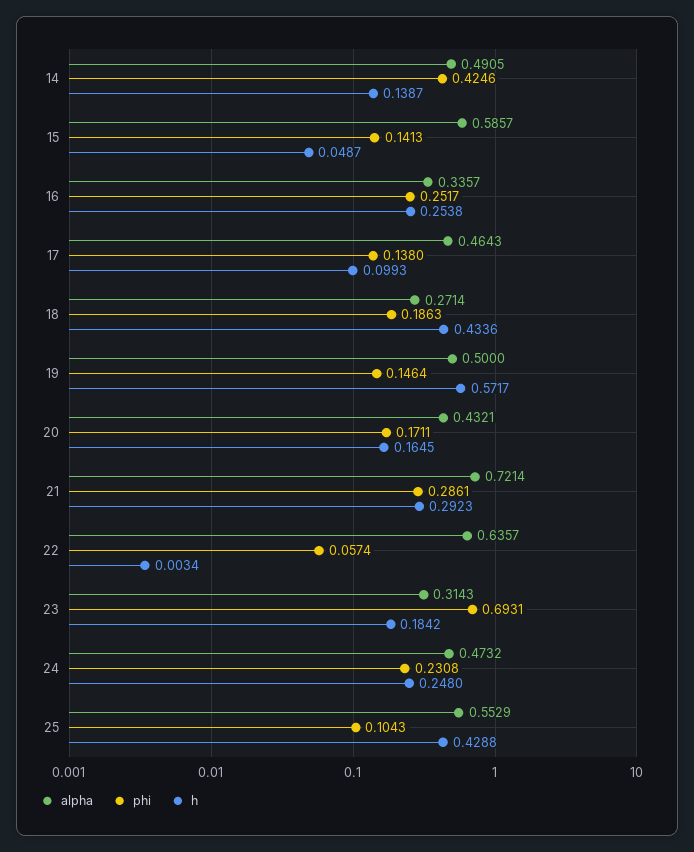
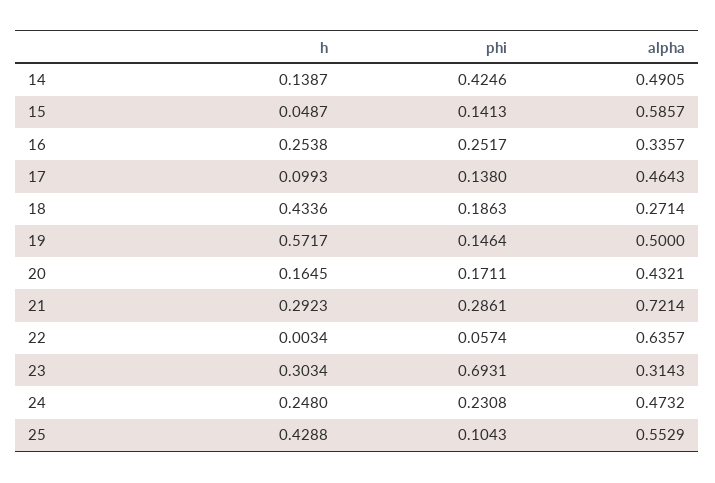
h, 23: 0.1842 -> 0.3034

